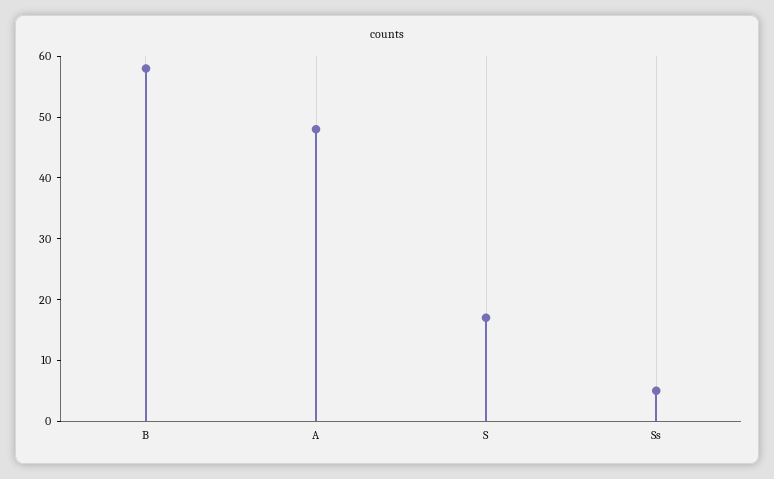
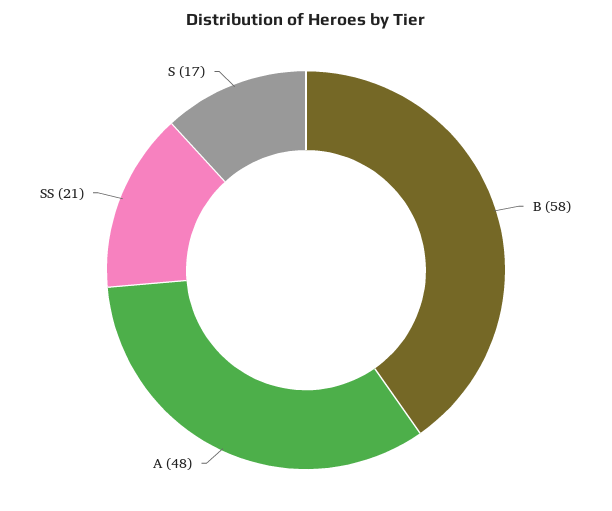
Ss: 5 -> 21

